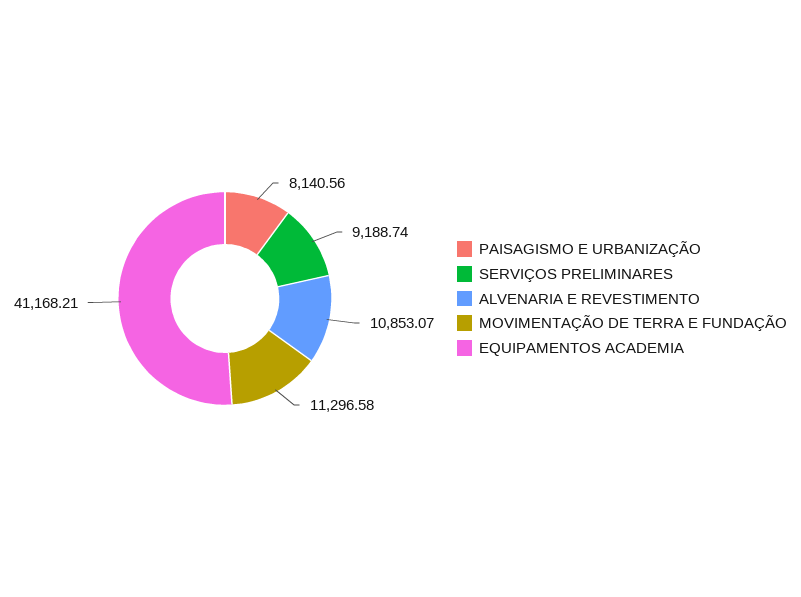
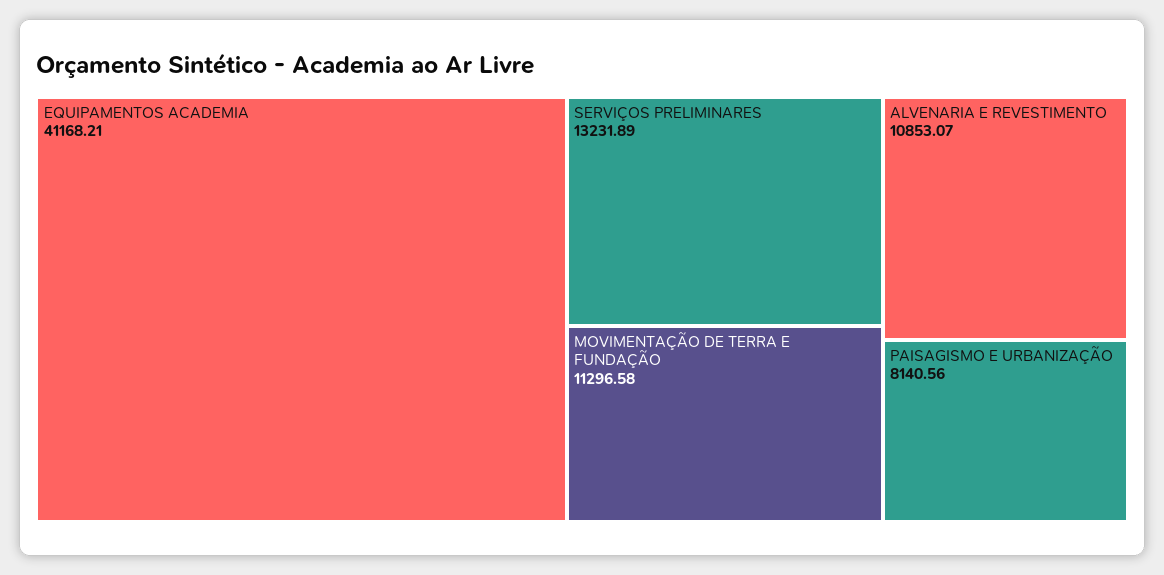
SERVIÇOS PRELIMINARES: 9188.74 -> 13231.89

